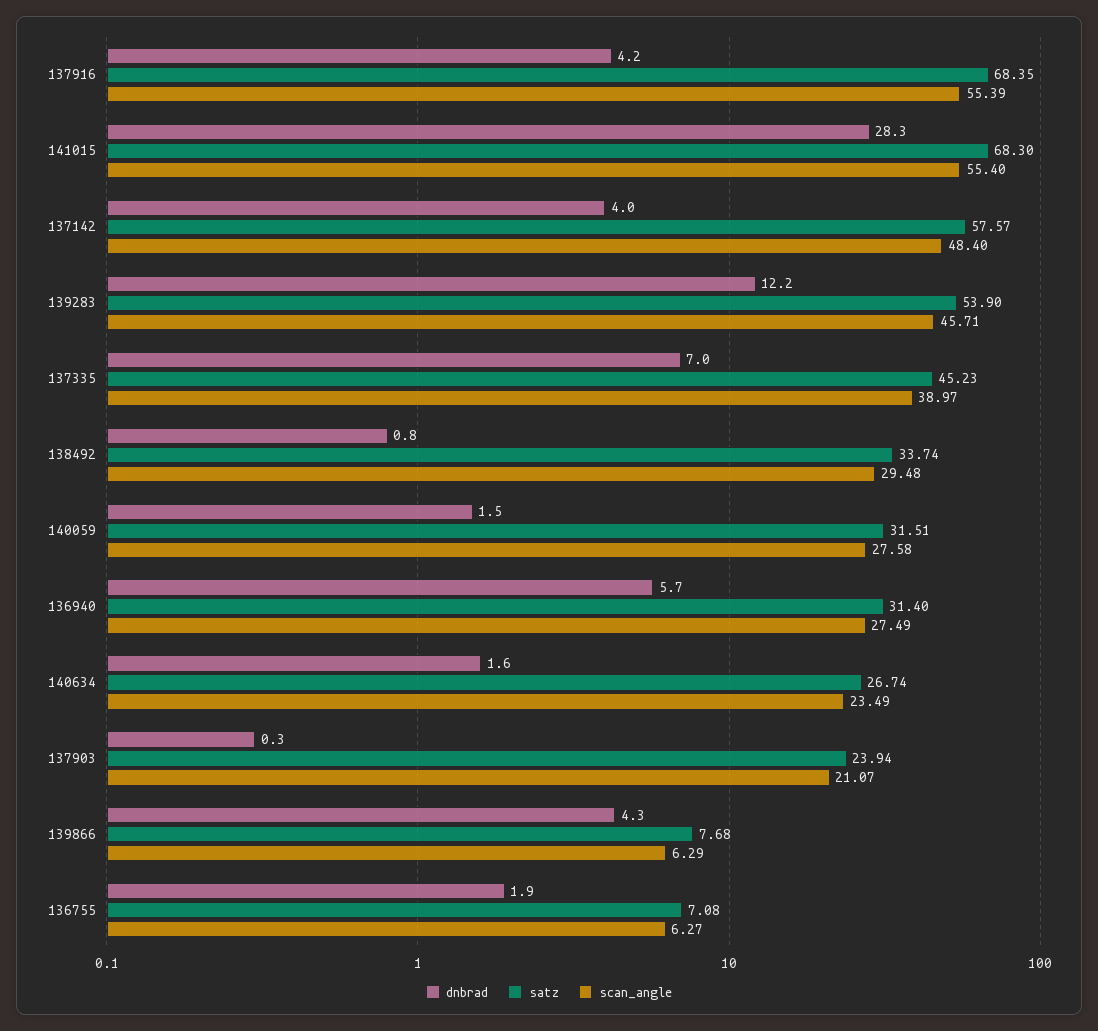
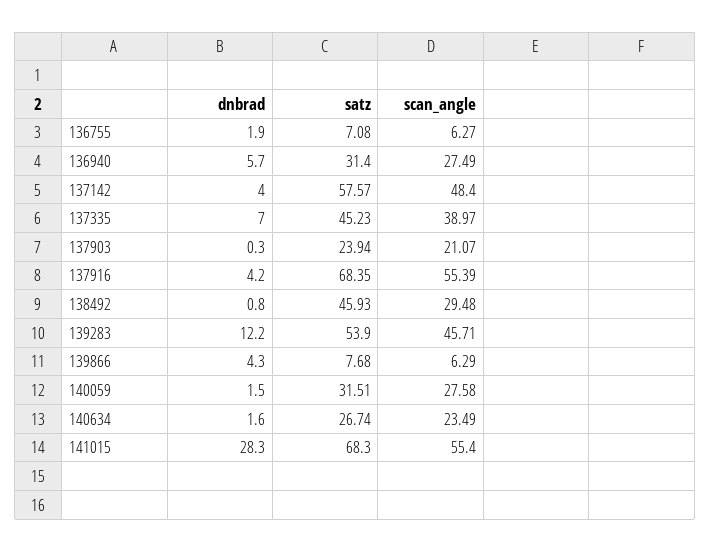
satz, 138492: 33.74 -> 45.93

